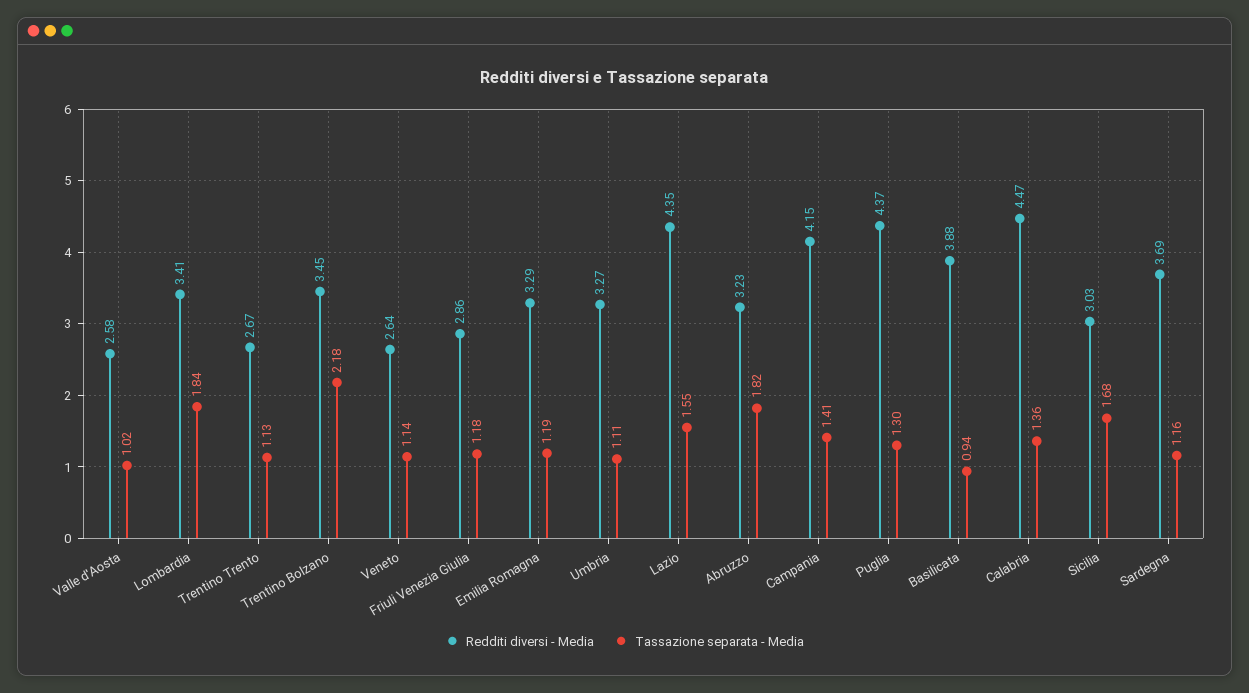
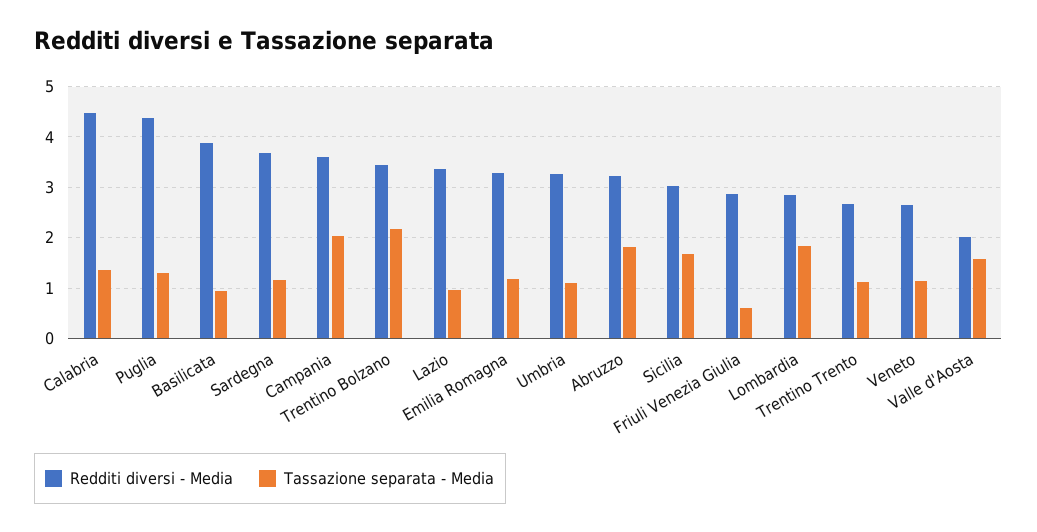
Redditi diversi - Media, Valle d'Aosta: 2.58 -> 2
Tassazione separata - Media, Valle d'Aosta: 1.02 -> 1.6
Redditi diversi - Media, Lombardia: 3.41 -> 2.8
Tassazione separata - Media, Friuli Venezia Giulia: 1.18 -> 0.6
Redditi diversi - Media, Lazio: 4.35 -> 3.4
Tassazione separata - Media, Lazio: 1.55 -> 1
Redditi diversi - Media, Campania: 4.15 -> 3.6
Tassazione separata - Media, Campania: 1.41 -> 2

